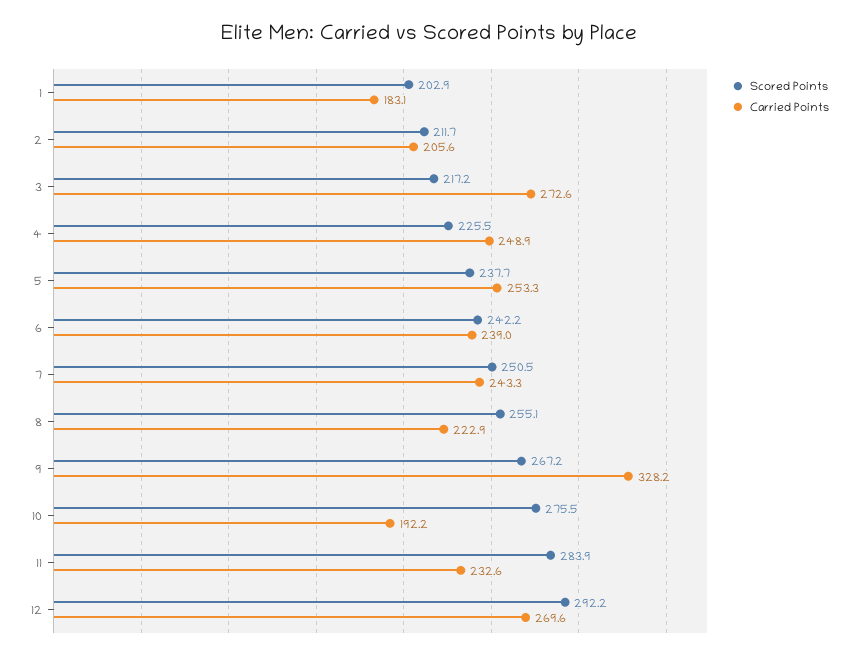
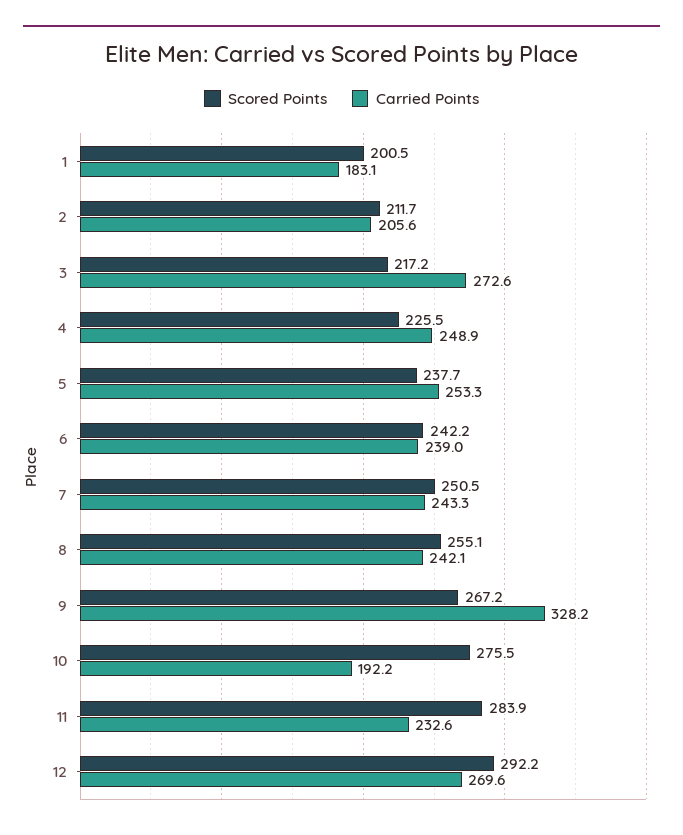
Scored Points, 1: 202.9 -> 200.5
Carried Points, 8: 222.9 -> 242.1

